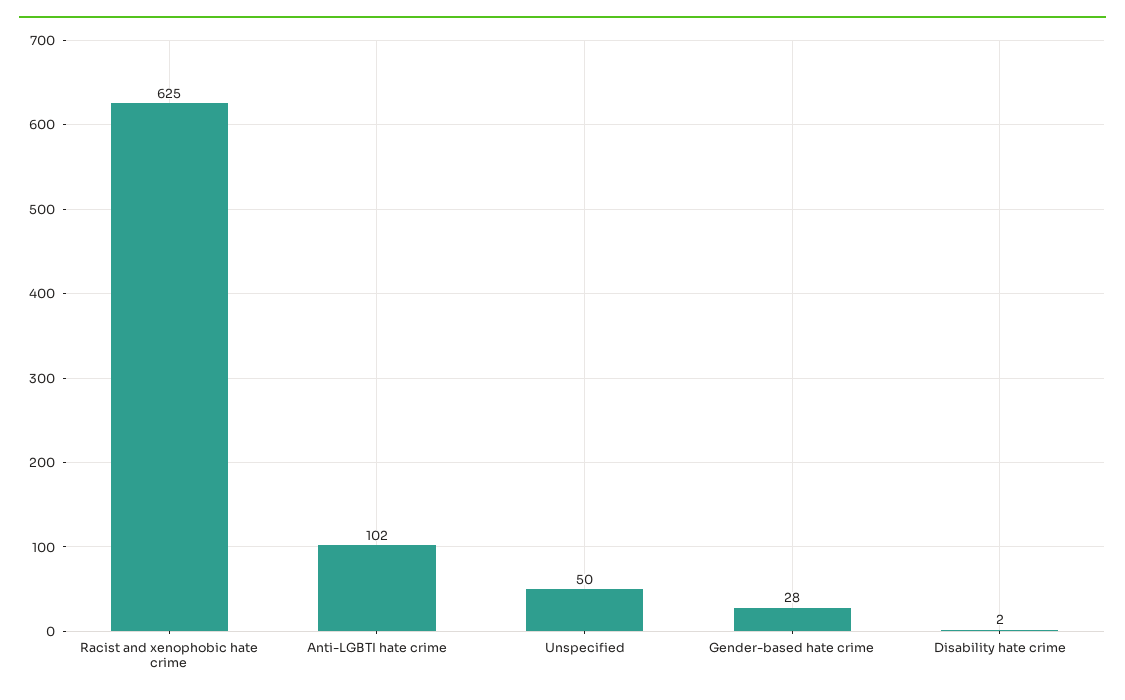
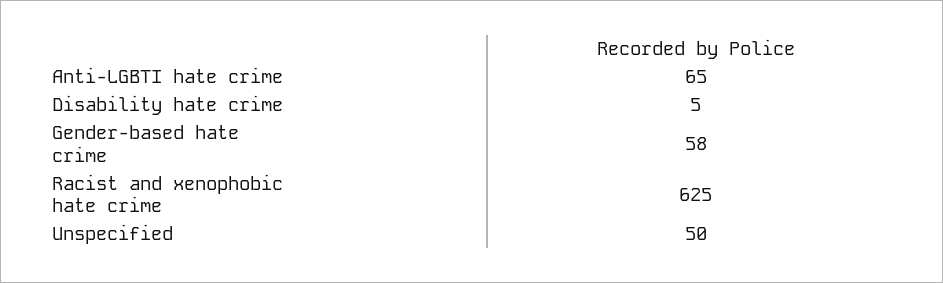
Anti-LGBTI hate crime: 102 -> 65
Gender-based hate crime: 28 -> 58
Disability hate crime: 2 -> 5

